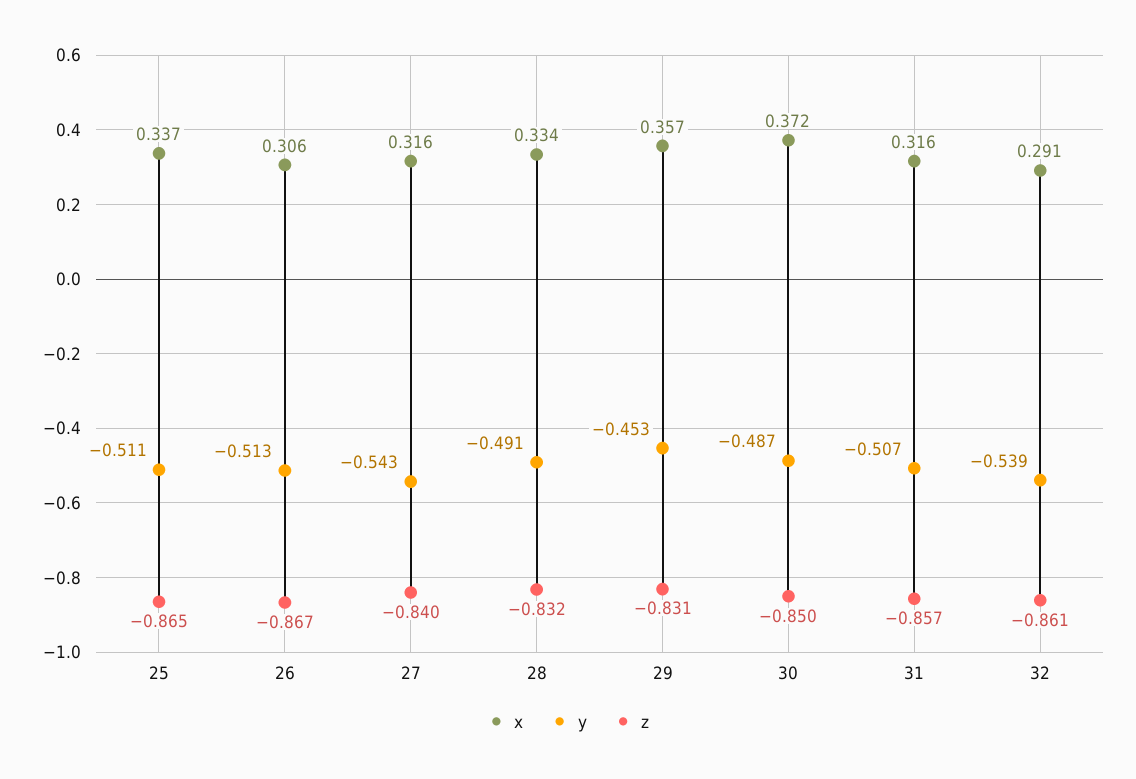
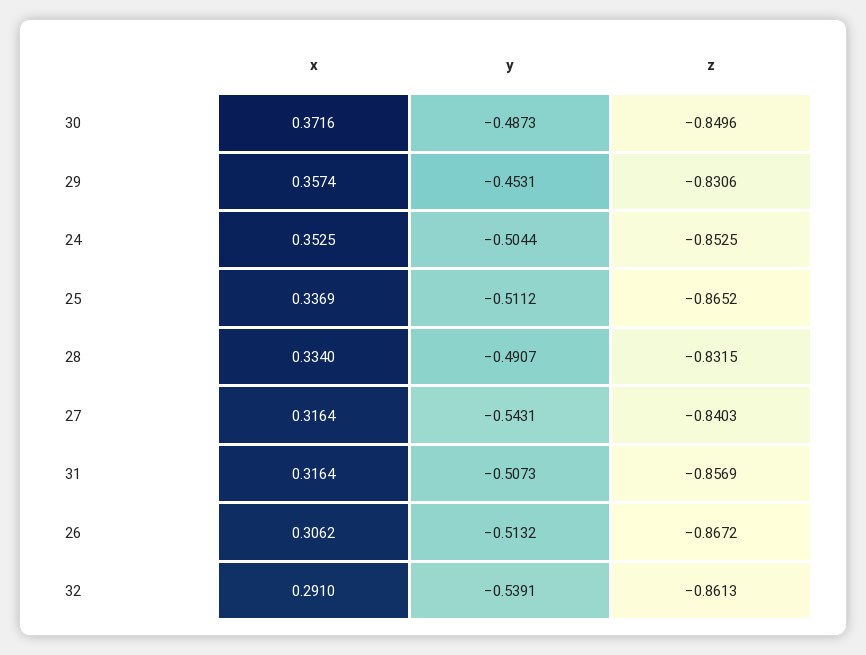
x, 24: none -> 0.3525
y, 24: none -> -0.5044
z, 24: none -> -0.8525

